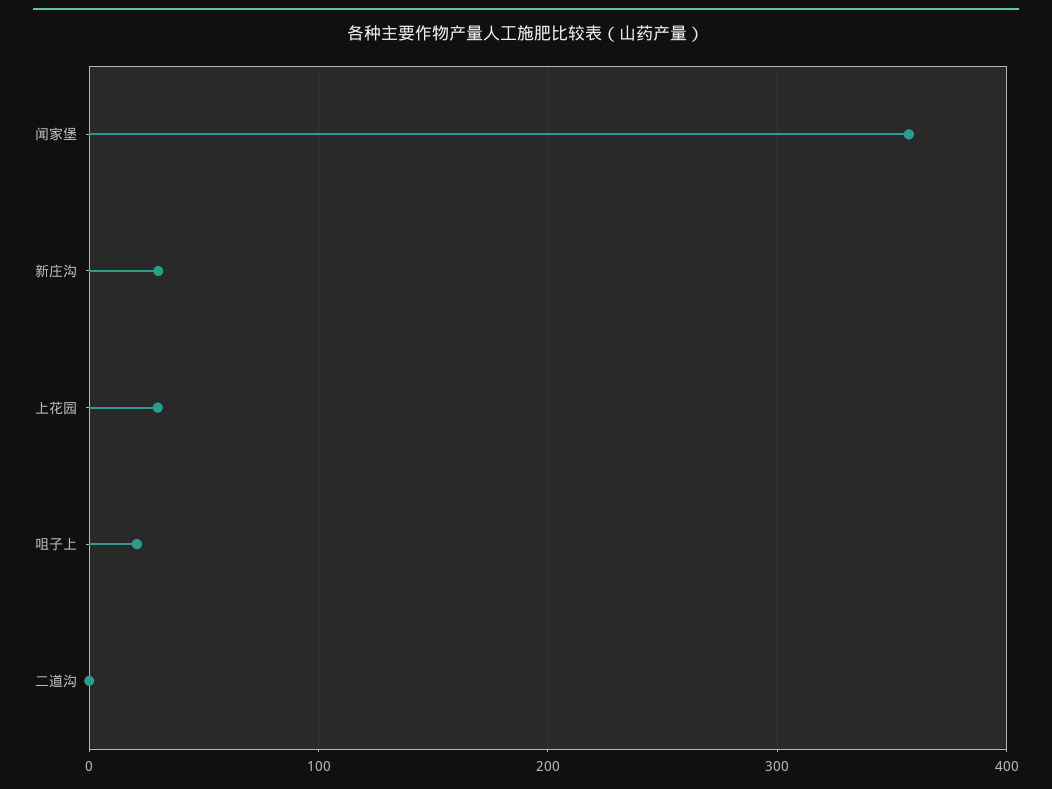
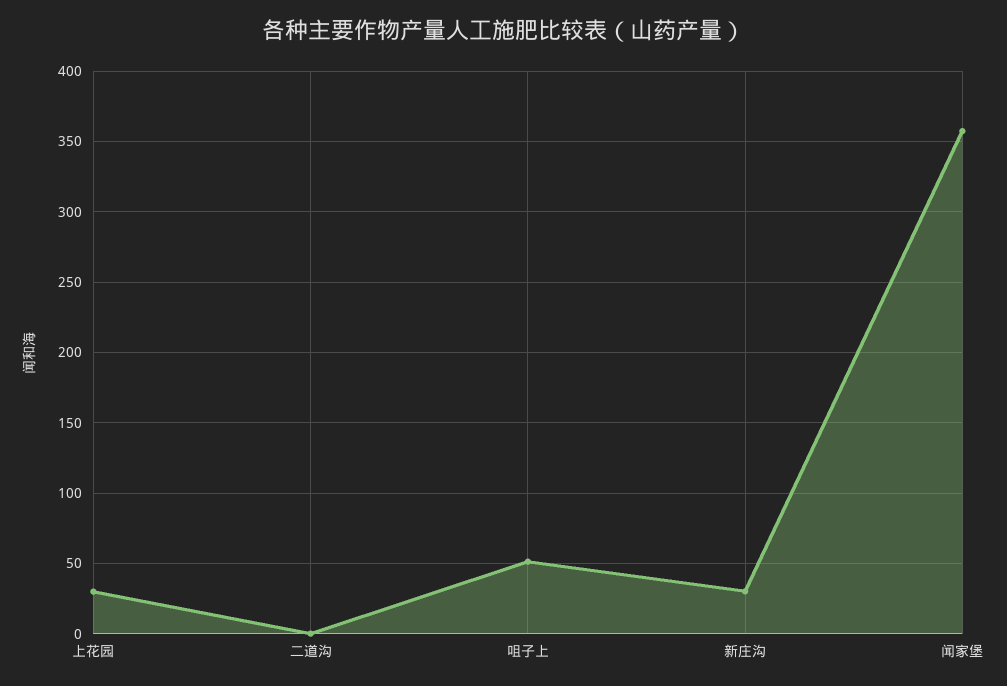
咀子上: 20 -> 50

